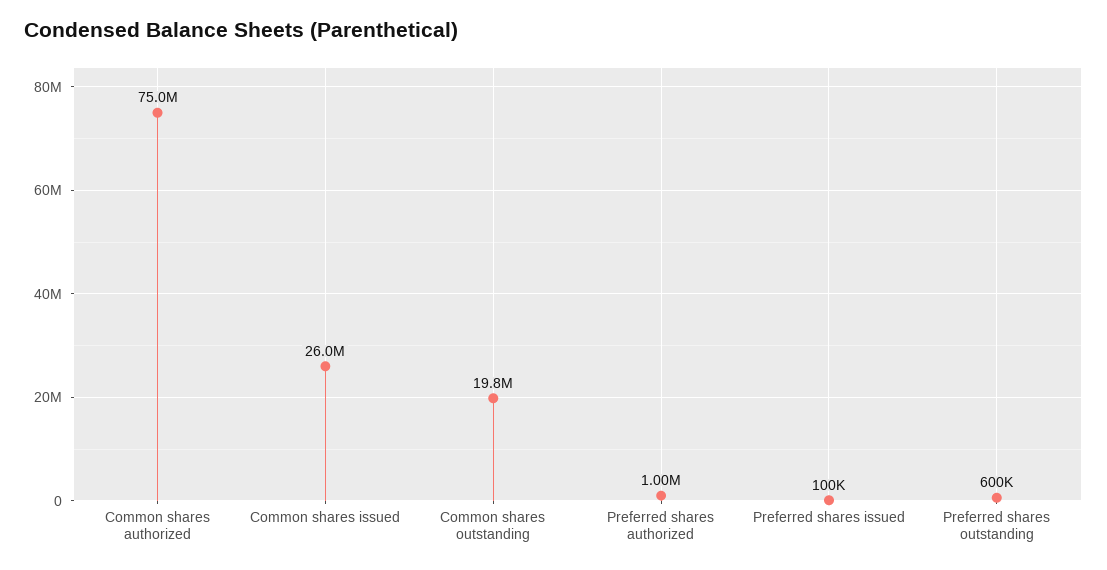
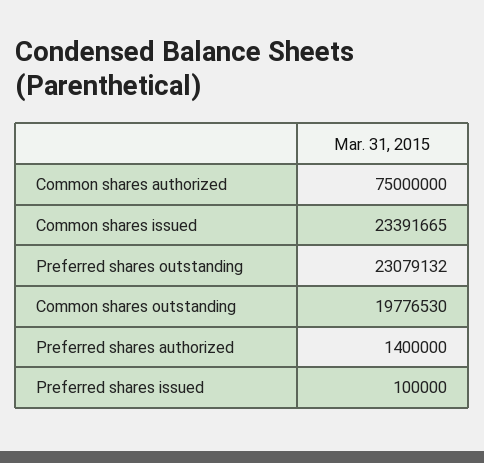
Common shares issued: 26000000 -> 23391665
Preferred shares authorized: 1000000 -> 1400000
Preferred shares outstanding: 600000 -> 23079132

